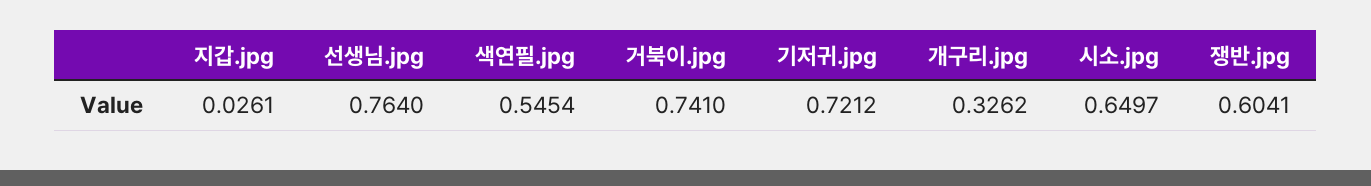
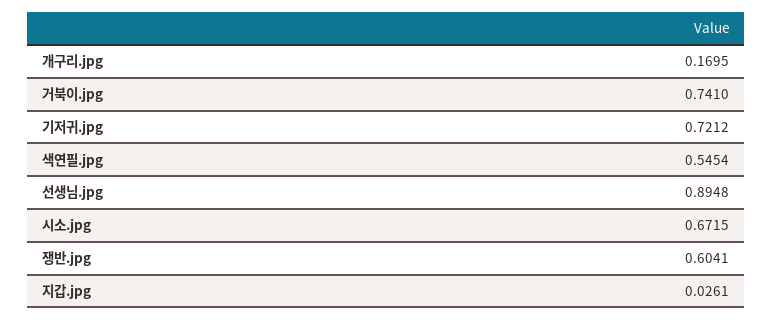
선생님.jpg: 0.764 -> 0.8948
개구리.jpg: 0.3262 -> 0.1695
시소.jpg: 0.6497 -> 0.6715

